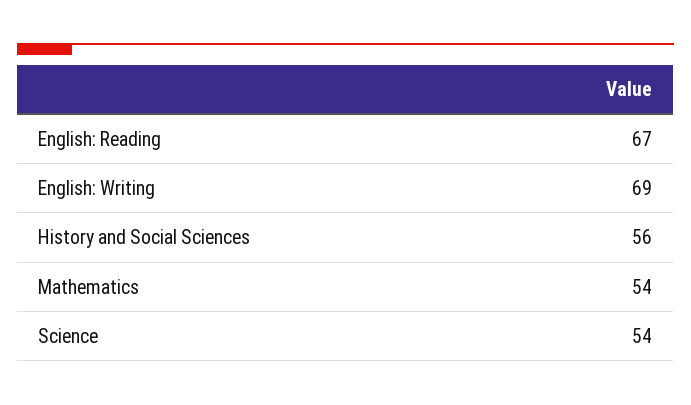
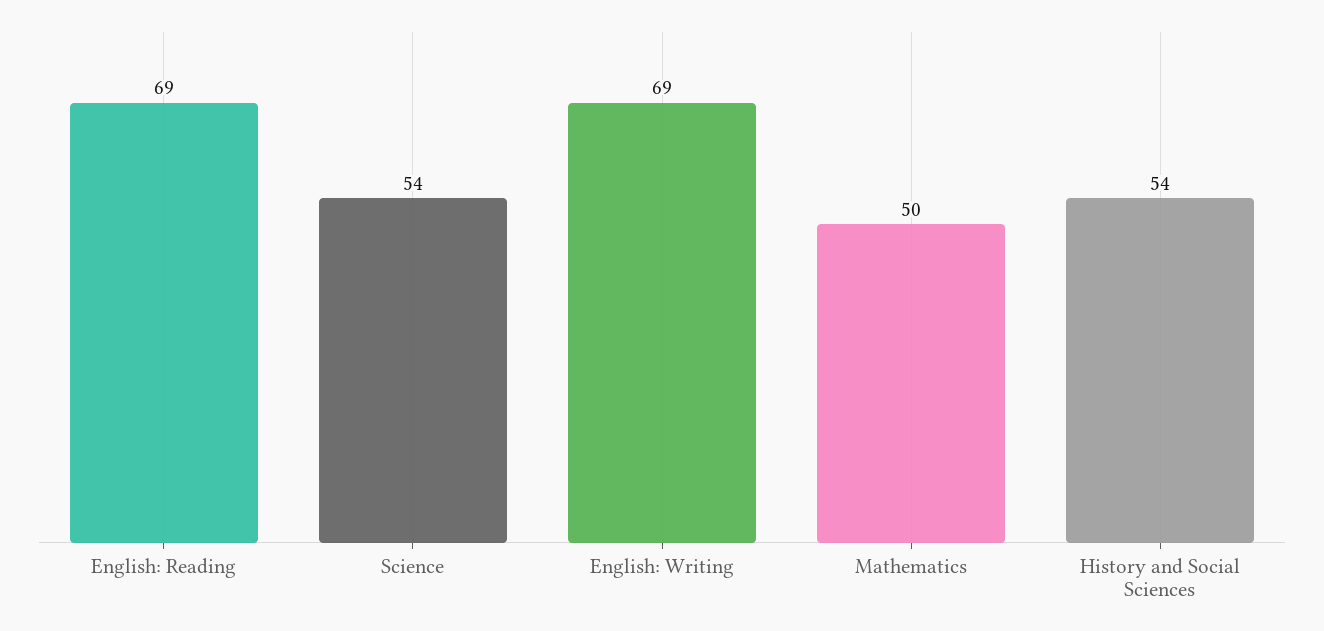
English: Reading: 67 -> 69
History and Social Sciences: 56 -> 54
Mathematics: 54 -> 50

